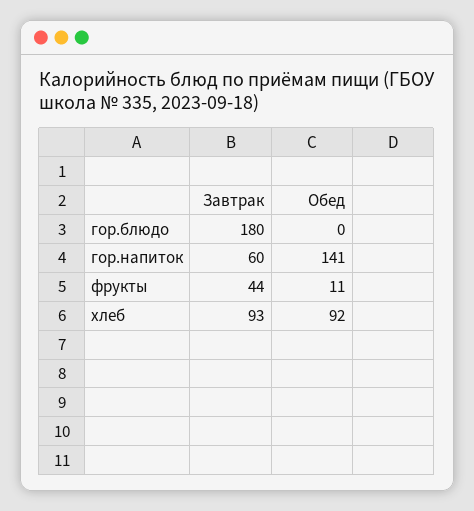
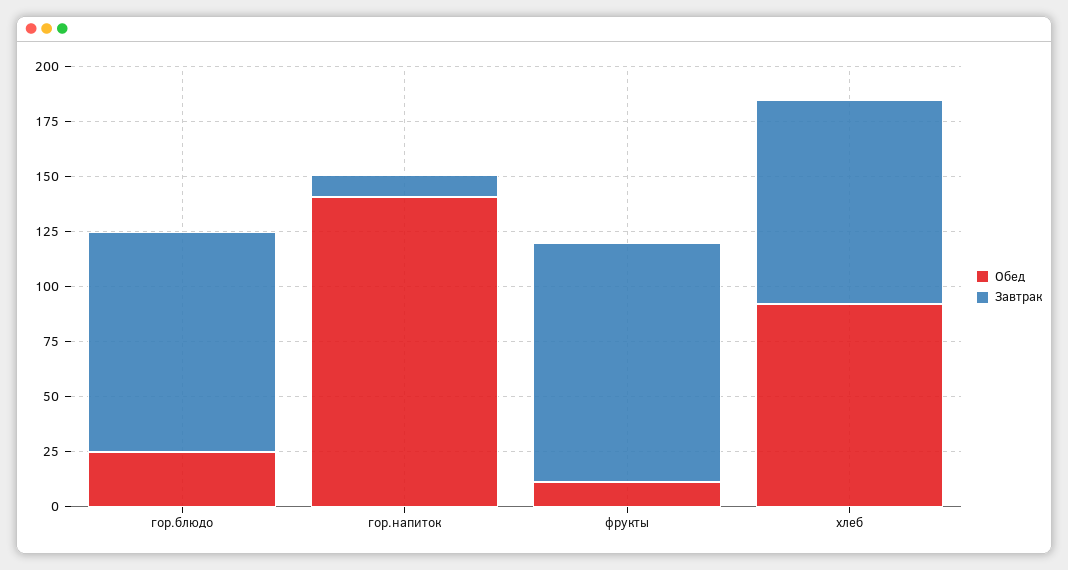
Завтрак, гор.блюдо: 180 -> 100
Обед, гор.блюдо: 0 -> 25
Завтрак, гор.напиток: 60 -> 10
Завтрак, фрукты: 44 -> 110

